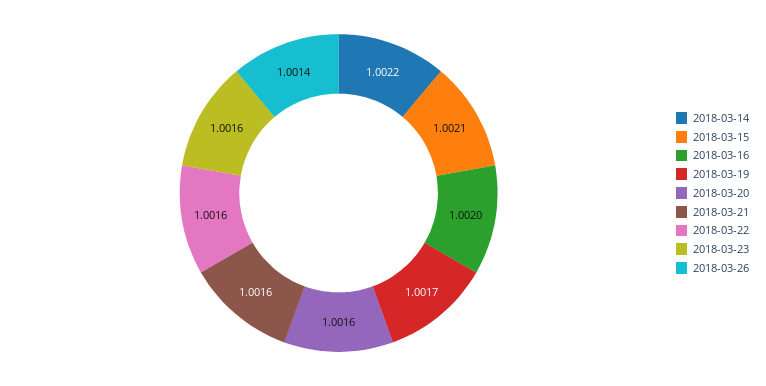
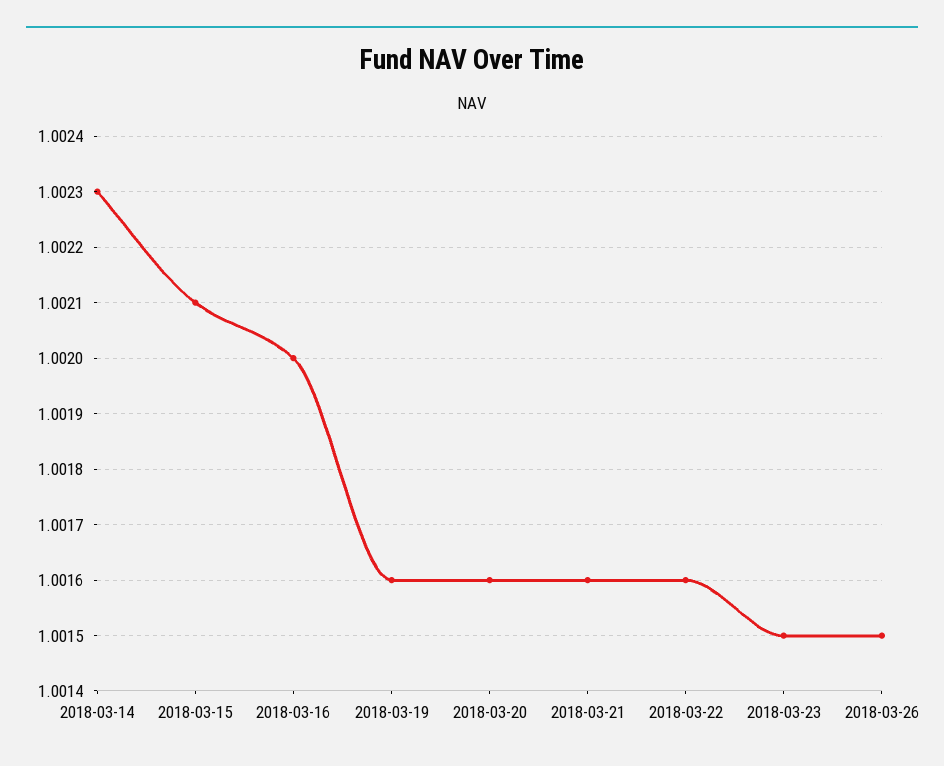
2018-03-14: 1.0022 -> 1.0023
2018-03-19: 1.0017 -> 1.0016
2018-03-23: 1.0016 -> 1.0015
2018-03-26: 1.0014 -> 1.0015

